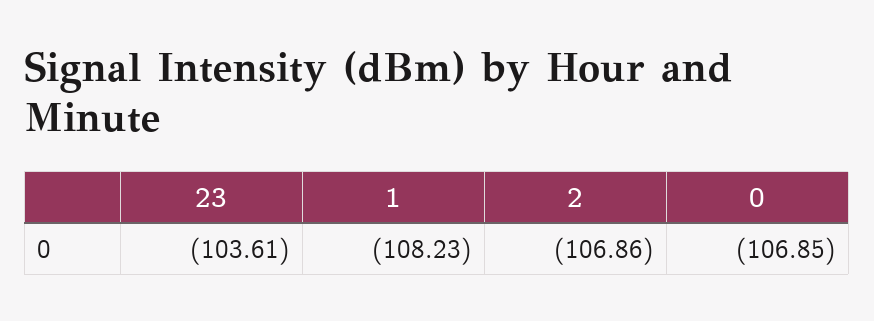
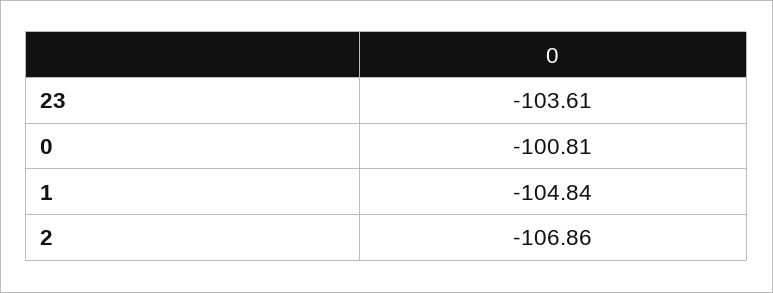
1: -108.23 -> -104.84
0: -106.85 -> -100.81

